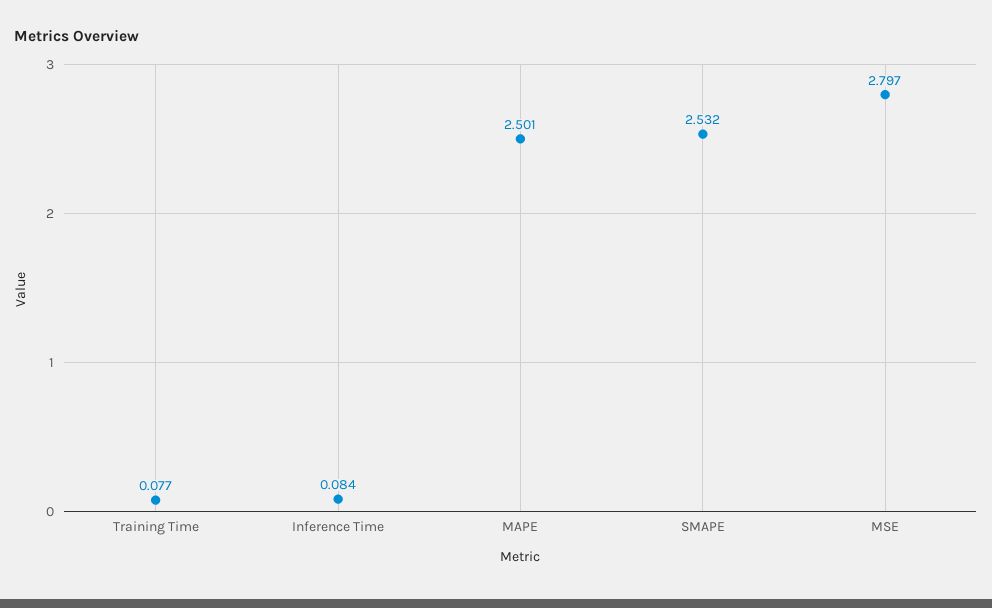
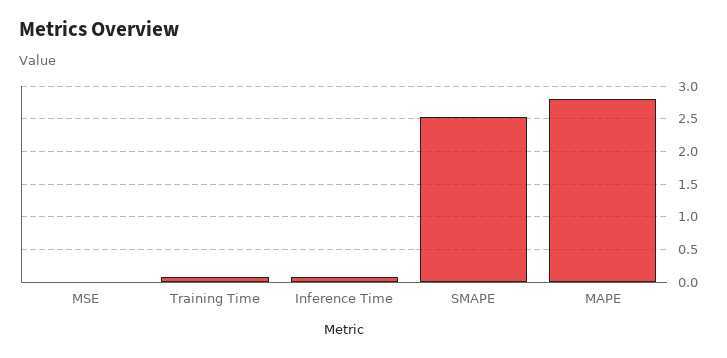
MAPE: 2.501 -> 2.8
MSE: 2.797 -> 0

